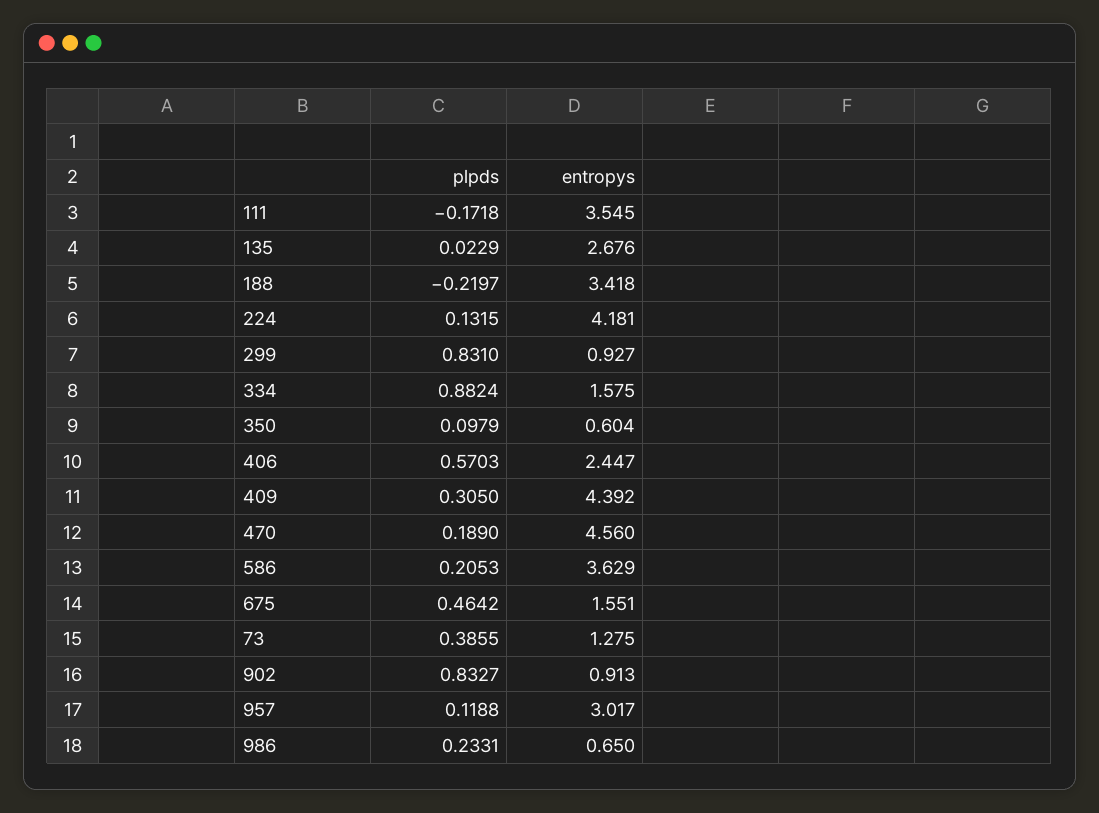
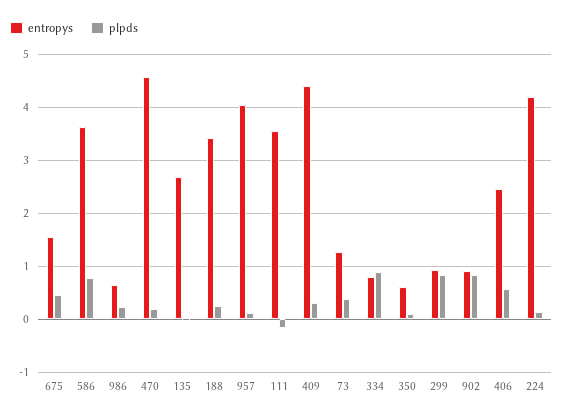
plpds, 188: -0.2197 -> 0.2
entropys, 334: 1.575 -> 0.8
plpds, 586: 0.2053 -> 0.8
entropys, 957: 3.017 -> 4

